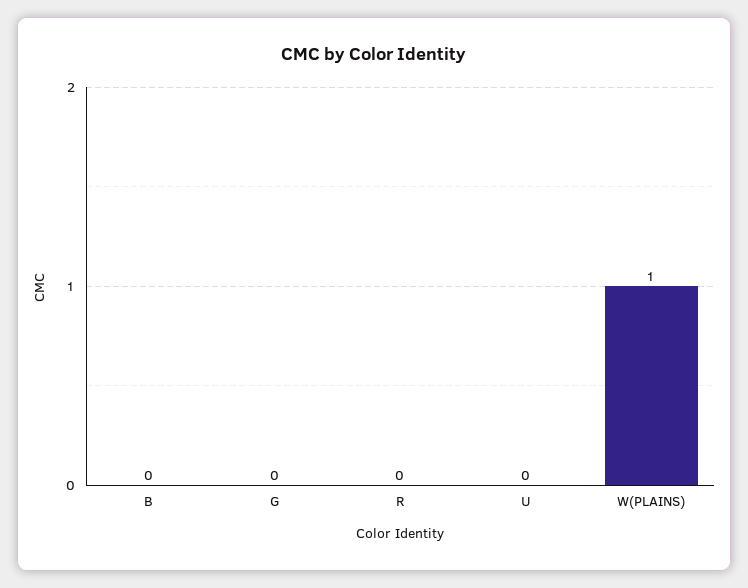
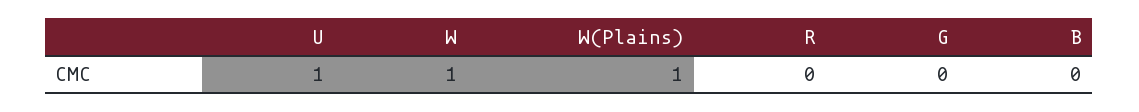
U: 0 -> 1
W: none -> 1

